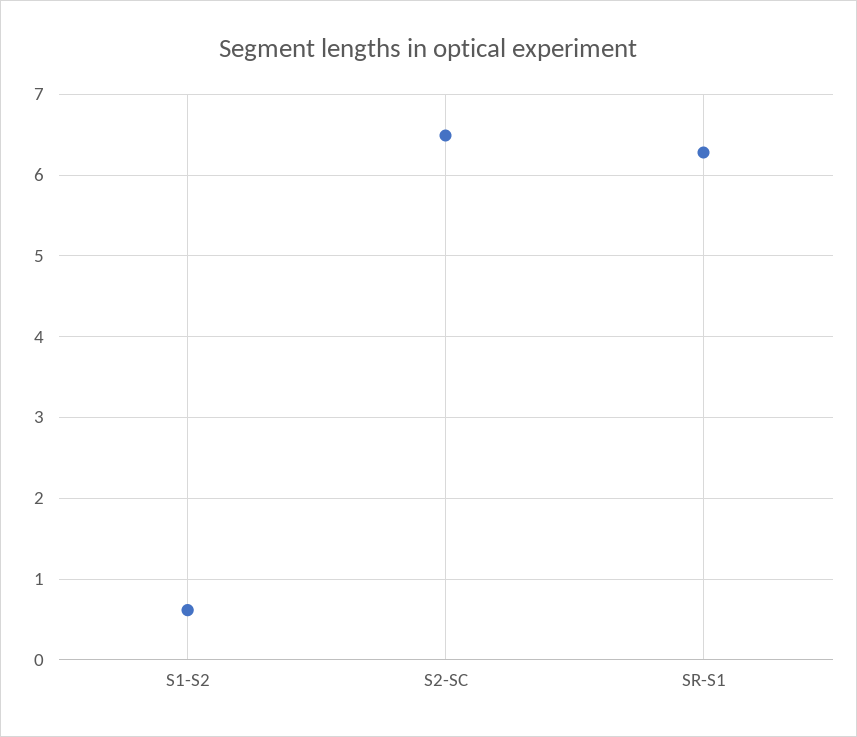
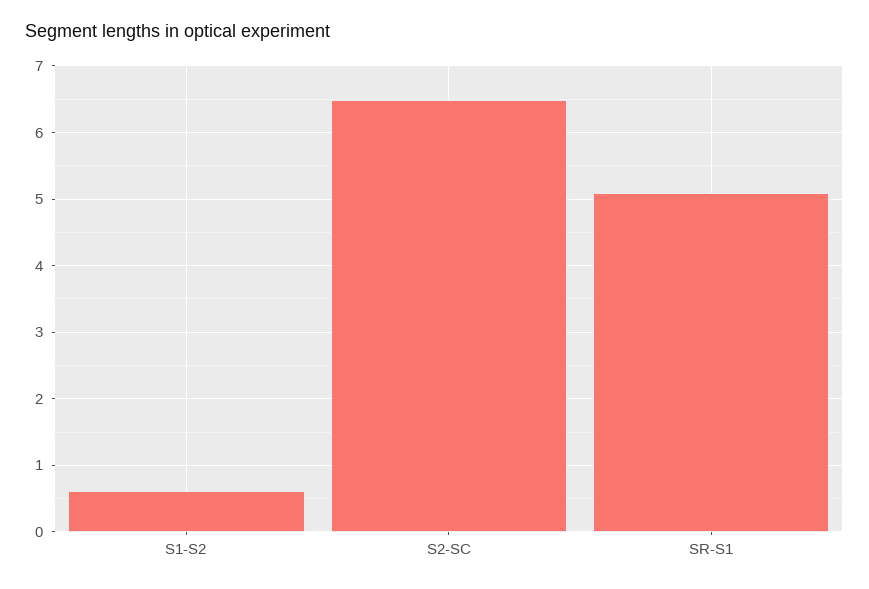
SR-S1: 6.3 -> 5.1

